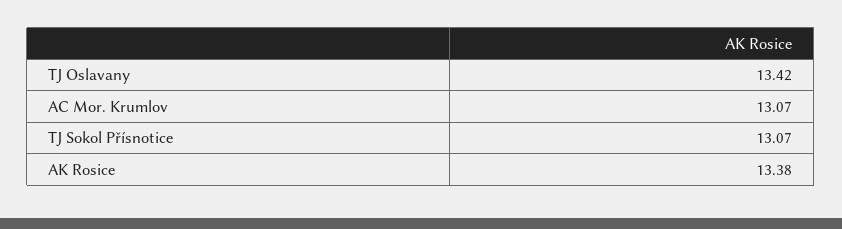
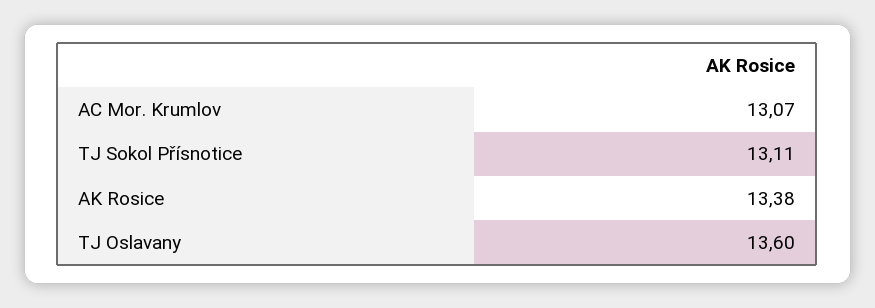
TJ Oslavany: 13.42 -> 13.6
TJ Sokol Přísnotice: 13.07 -> 13.11

